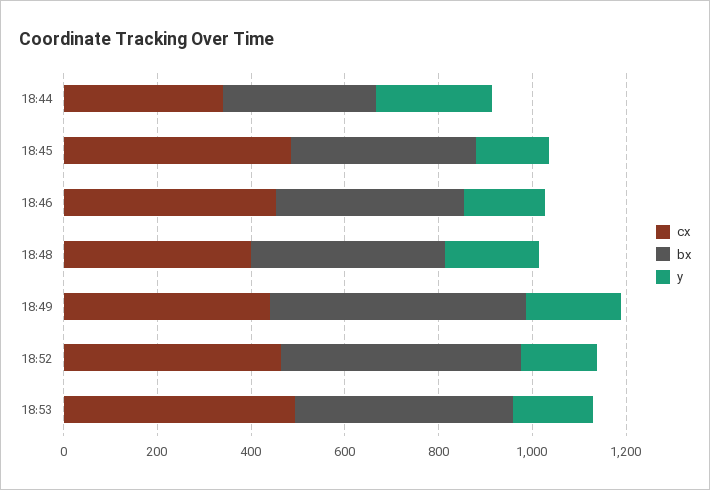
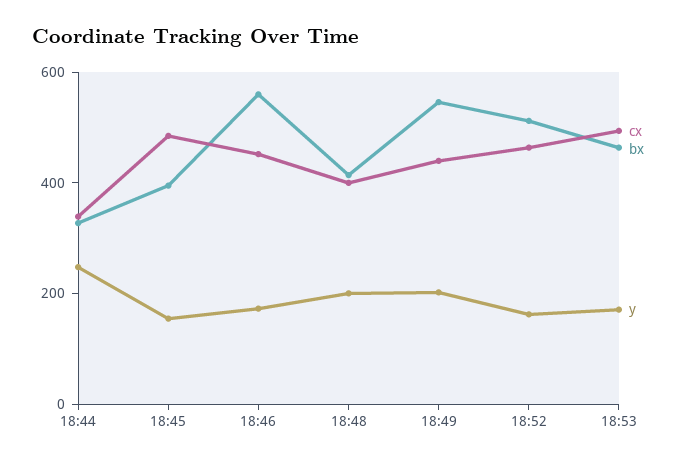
bx, 18:46: 400 -> 550

